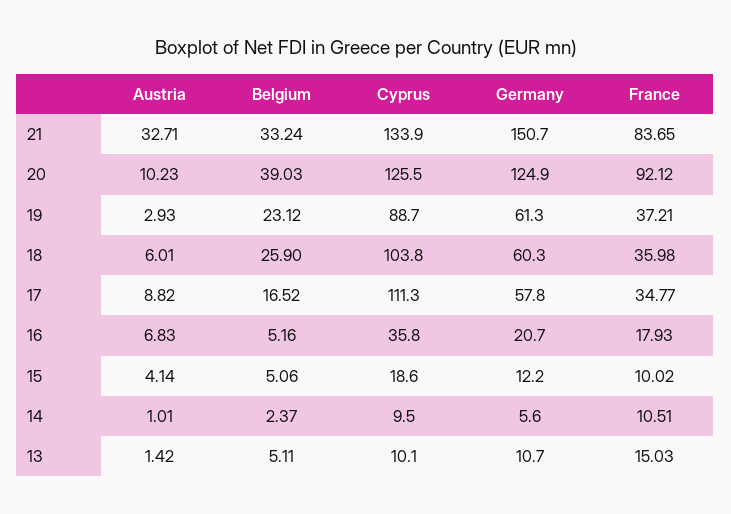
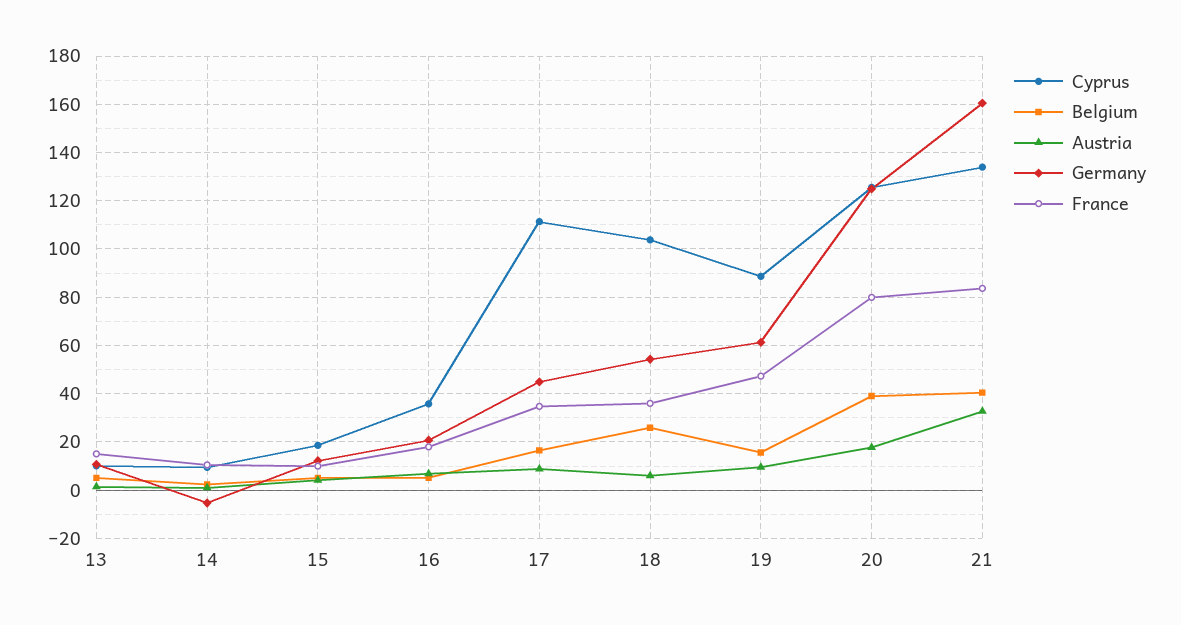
Belgium, 21: 33.24 -> 40
Germany, 21: 150.7 -> 160
Austria, 20: 10.23 -> 17.5
France, 20: 92.12 -> 80
Austria, 19: 2.93 -> 10
Belgium, 19: 23.12 -> 15
France, 19: 37.21 -> 47.5
Germany, 18: 60.3 -> 55
Germany, 17: 57.8 -> 45
Germany, 14: 5.6 -> -5

